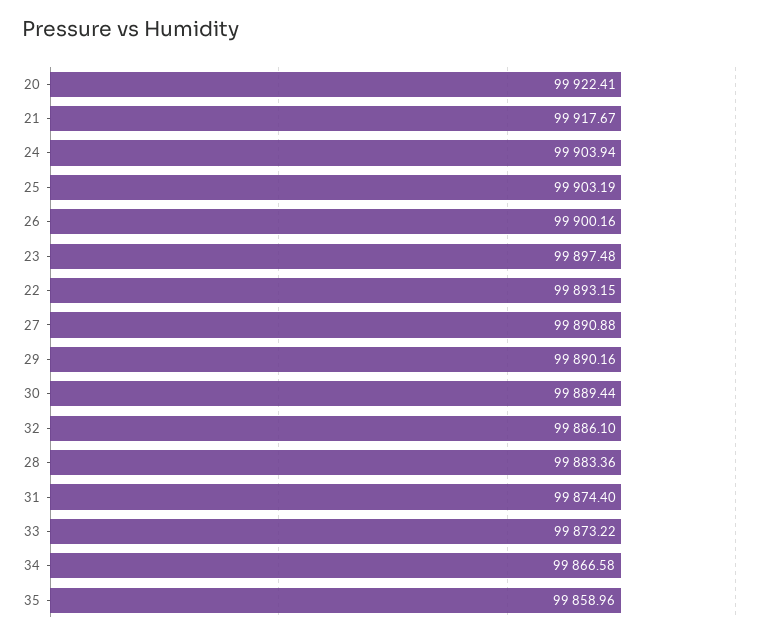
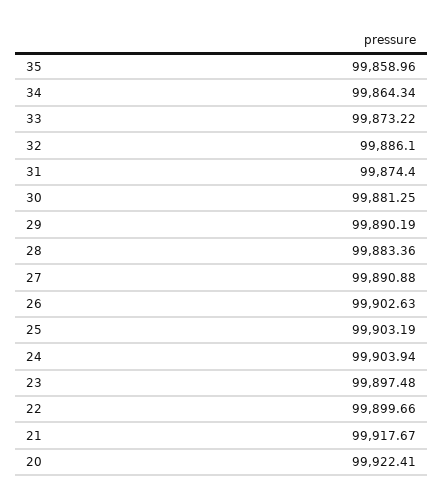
26: 99900.16 -> 99902.63
22: 99893.15 -> 99899.66
29: 99890.16 -> 99890.19
30: 99889.44 -> 99881.25
34: 99866.58 -> 99864.34

